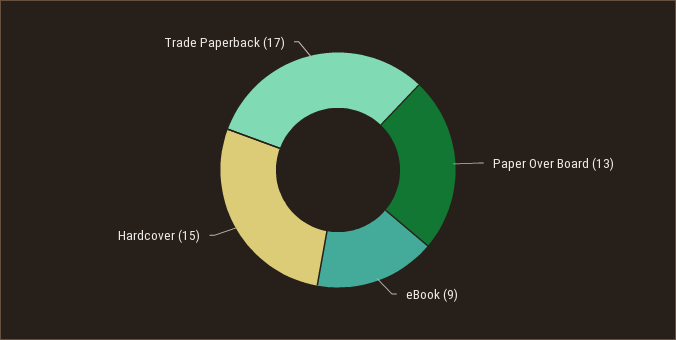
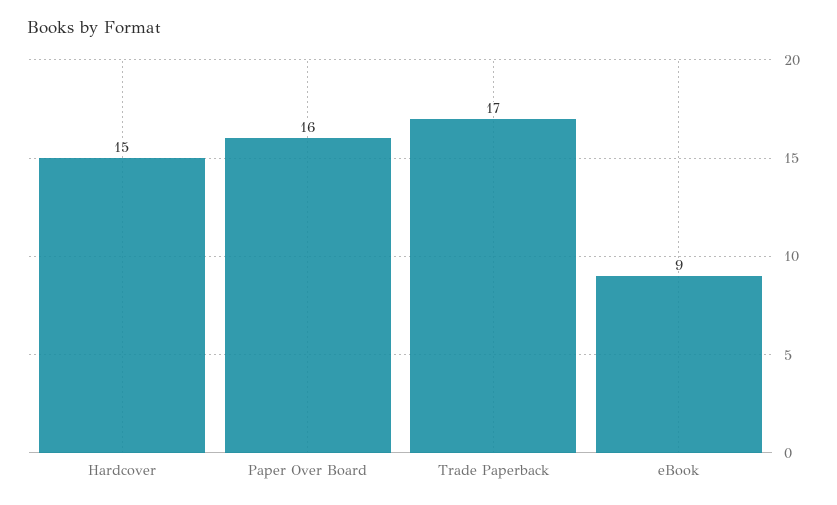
Paper Over Board: 13 -> 16

